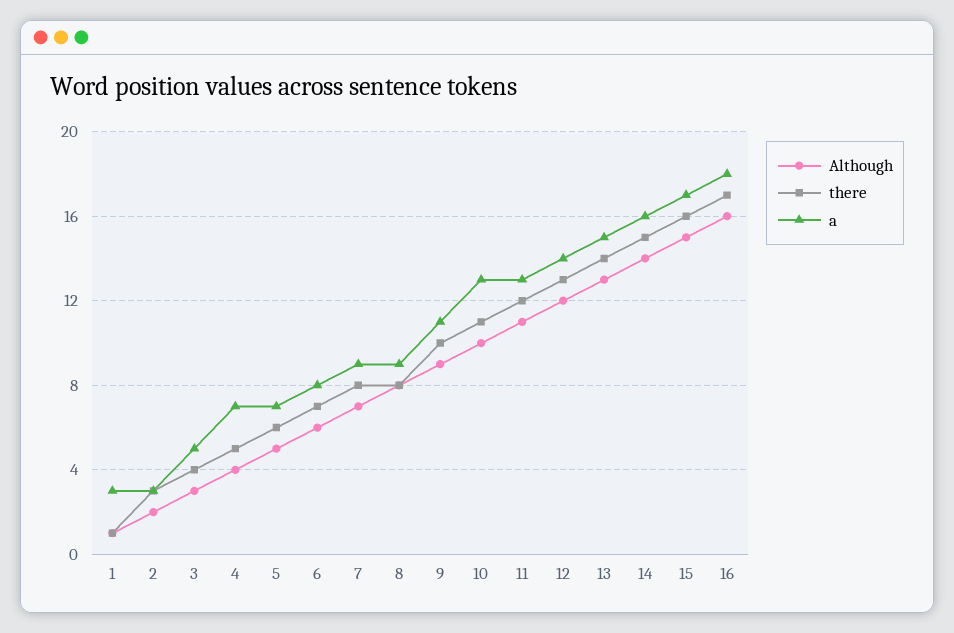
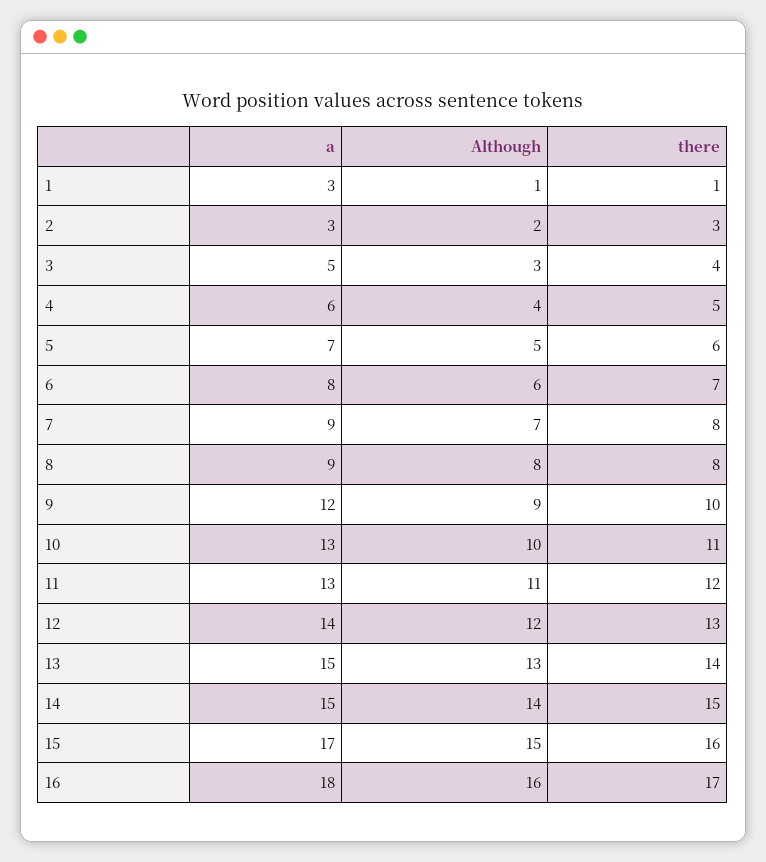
a, 4: 7 -> 6
a, 9: 11 -> 12
a, 14: 16 -> 15

